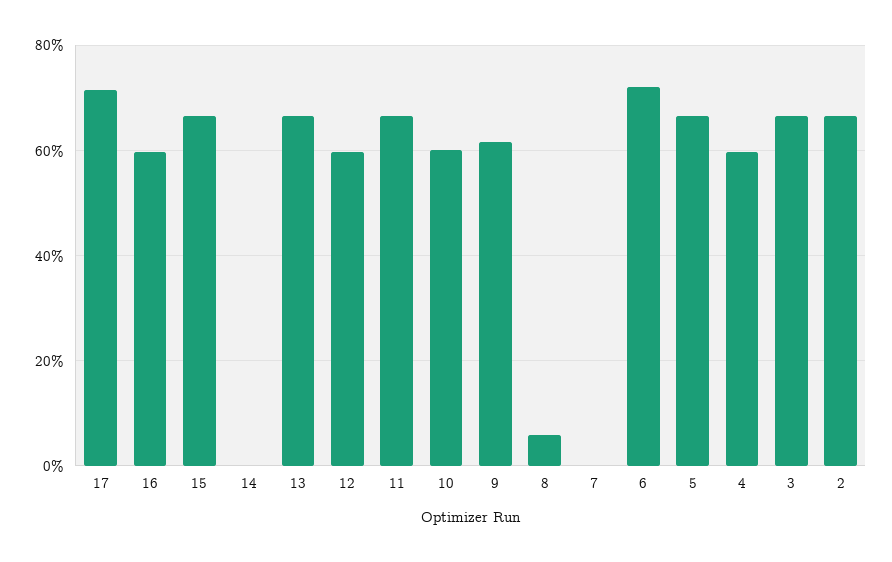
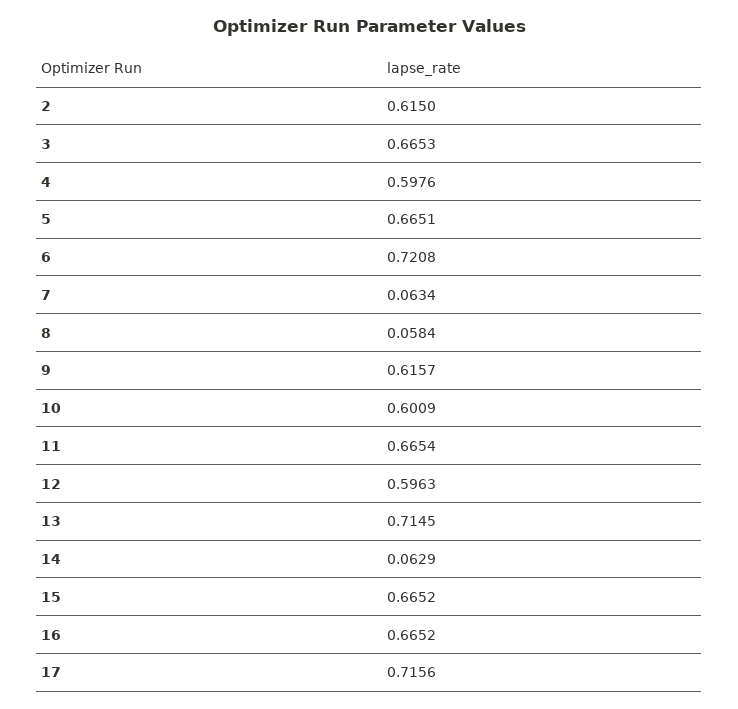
16: 0.6 -> 0.6652
14: 0 -> 0.0629
13: 0.66 -> 0.7145
7: 0 -> 0.0634
2: 0.66 -> 0.615

